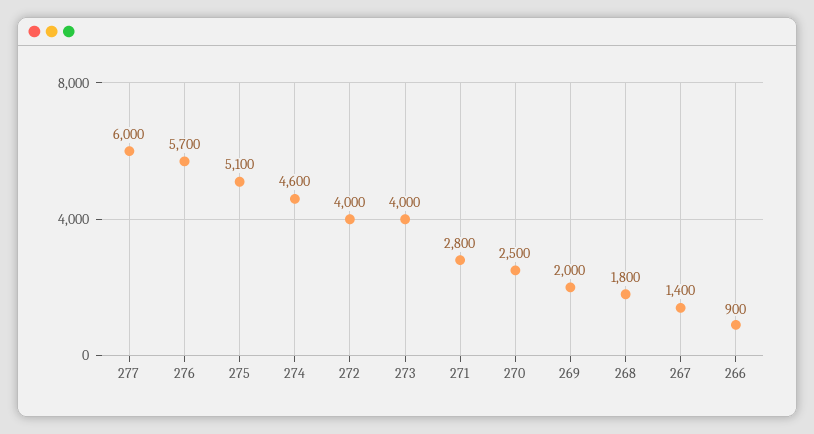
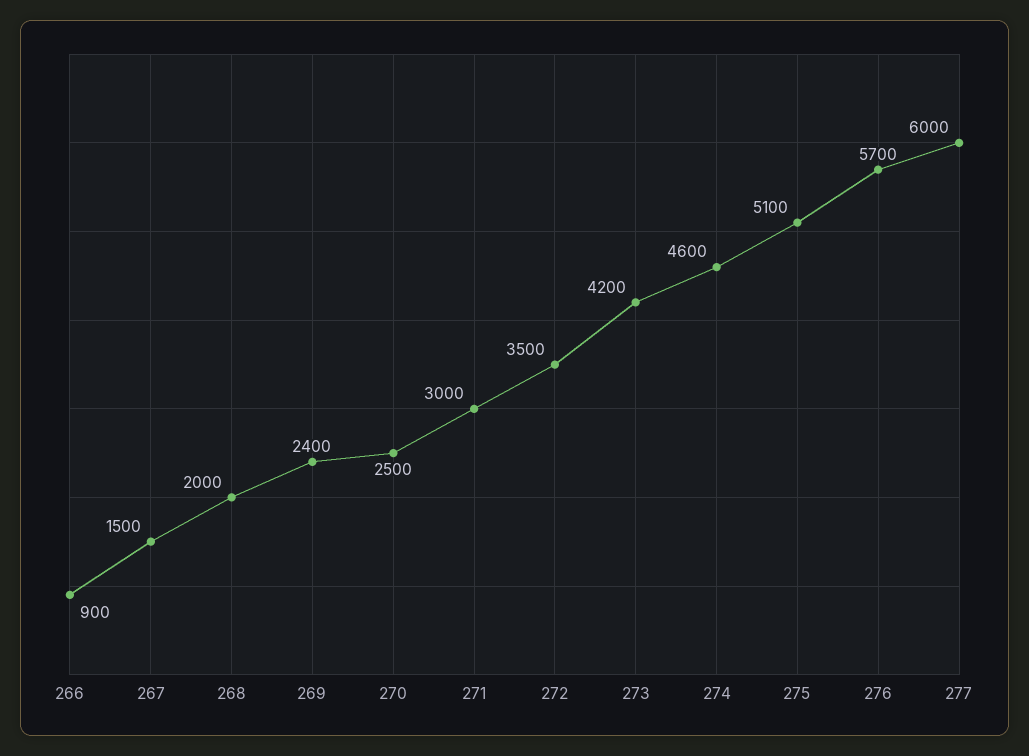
272: 4000 -> 3500
273: 4000 -> 4200
271: 2800 -> 3000
269: 2000 -> 2400
268: 1800 -> 2000
267: 1400 -> 1500

